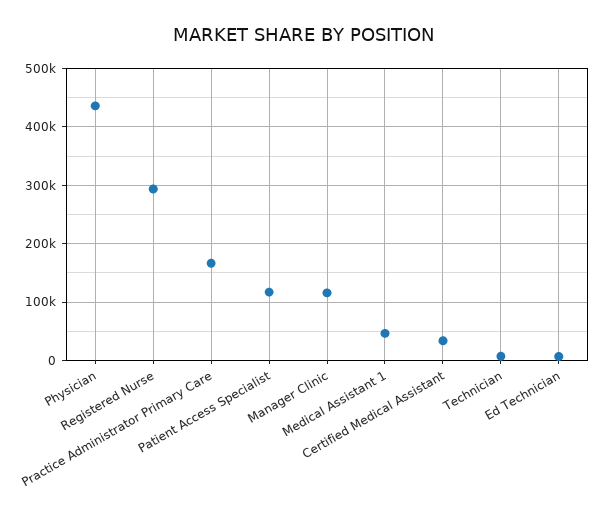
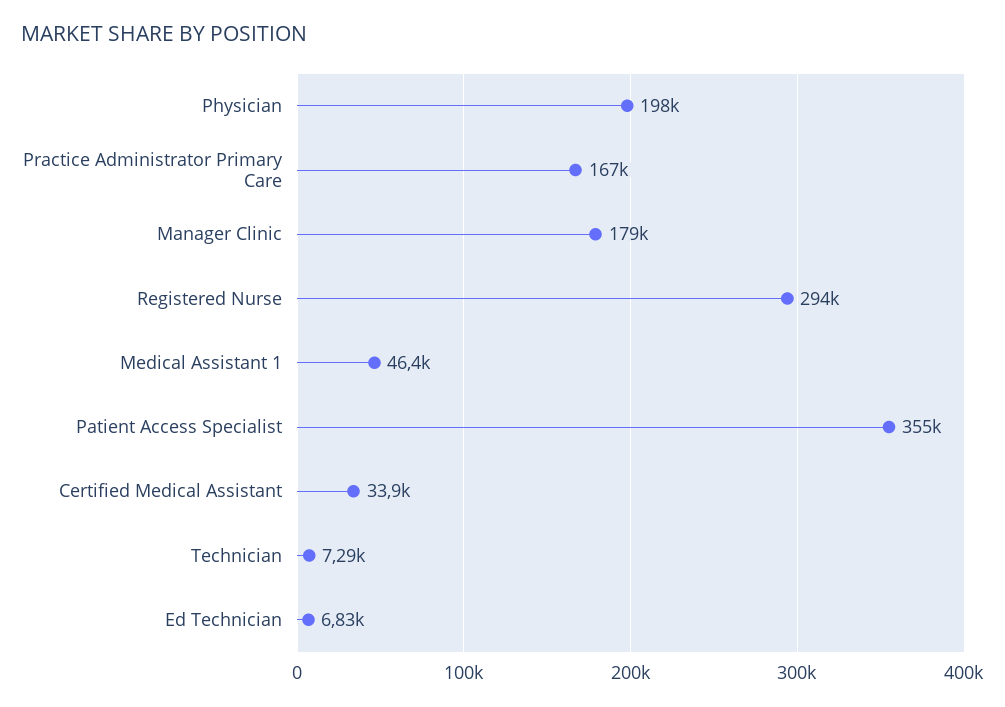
Physician: 440000 -> 198000
Patient Access Specialist: 120000 -> 355000
Manager Clinic: 120000 -> 179000

